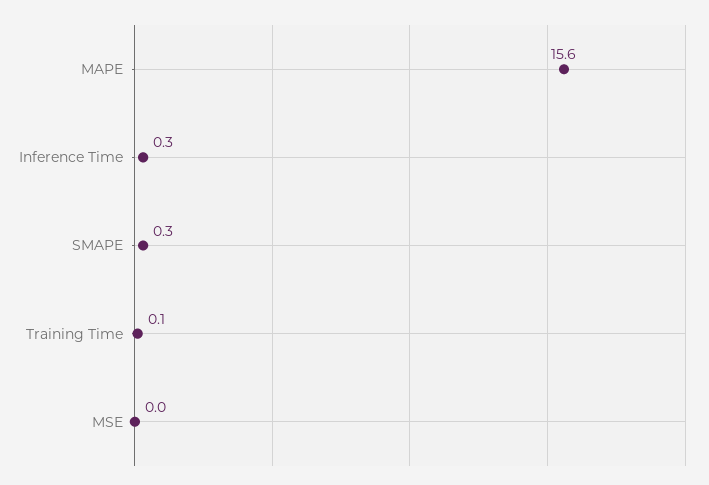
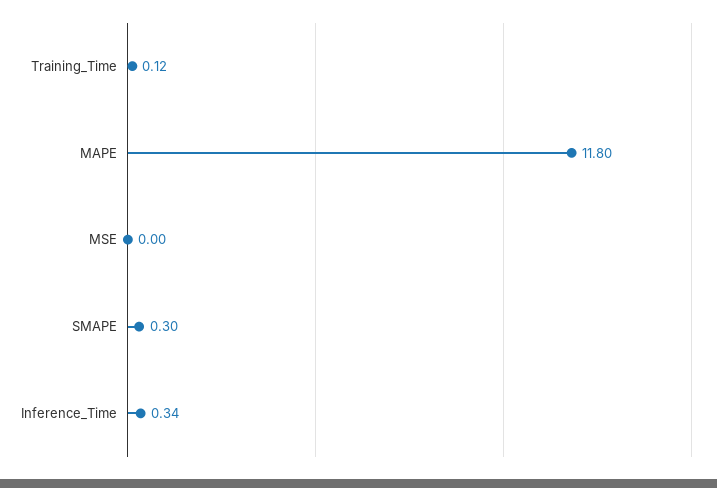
MAPE: 15.6 -> 11.8

